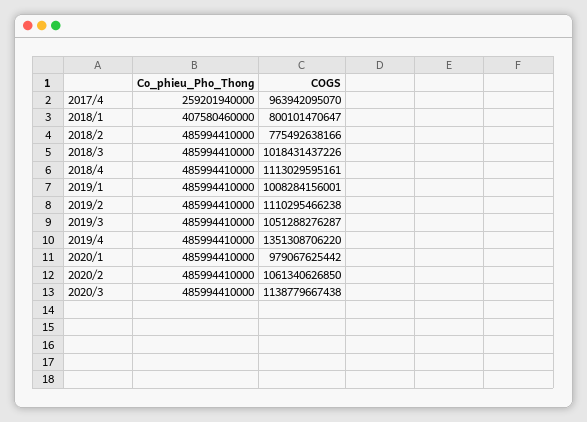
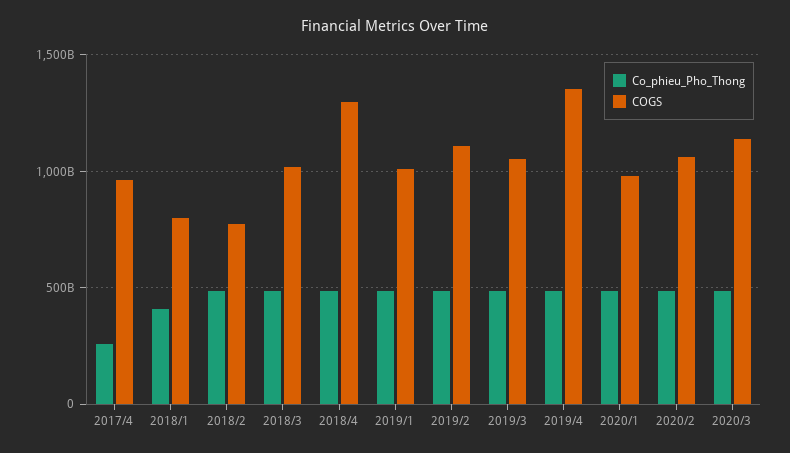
COGS, 2018/4: 1113029595161 -> 1300000000000

